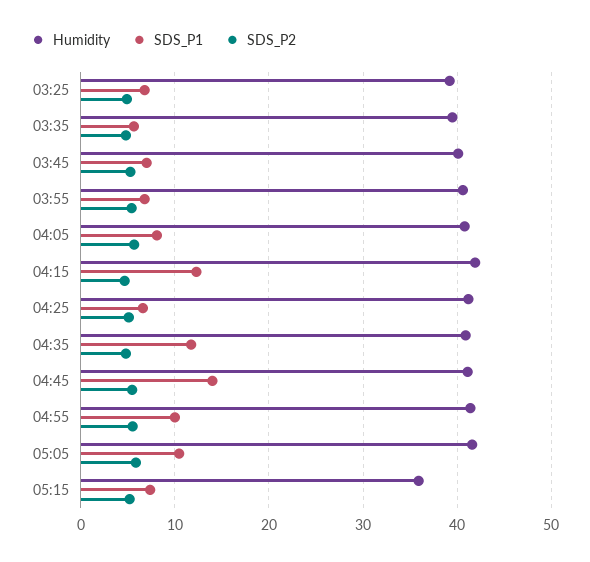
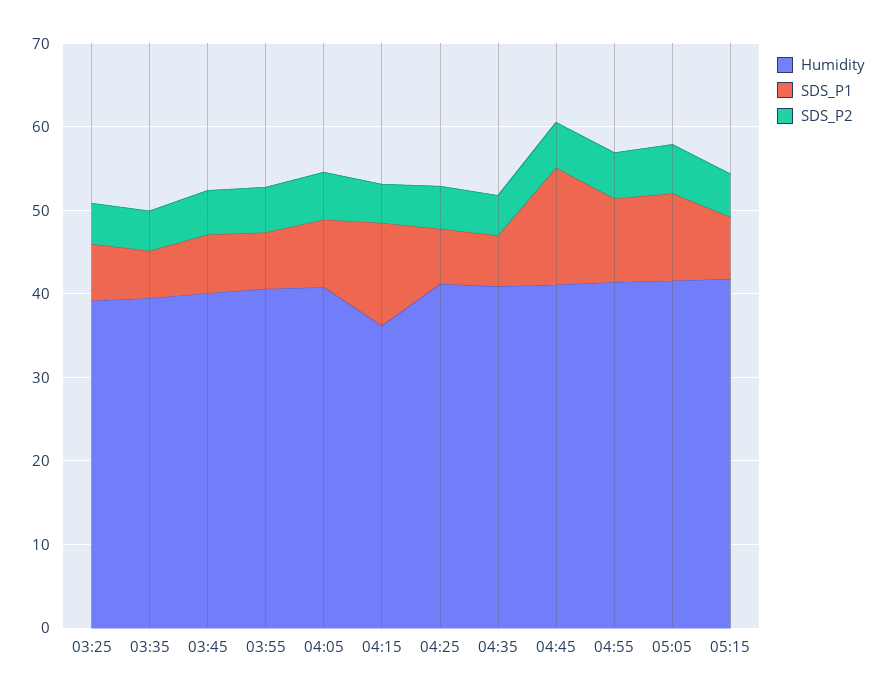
Humidity, 04:15: 42 -> 36
SDS_P1, 04:35: 12 -> 6
Humidity, 05:15: 36 -> 42

